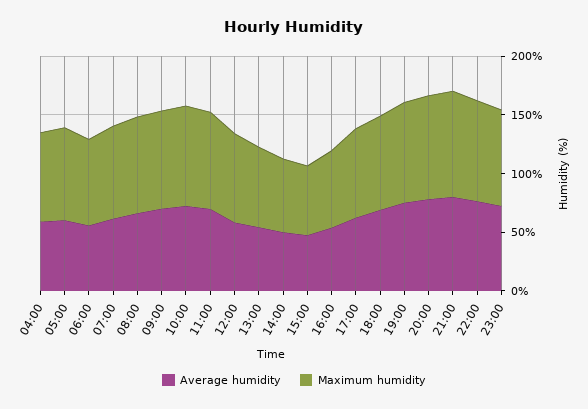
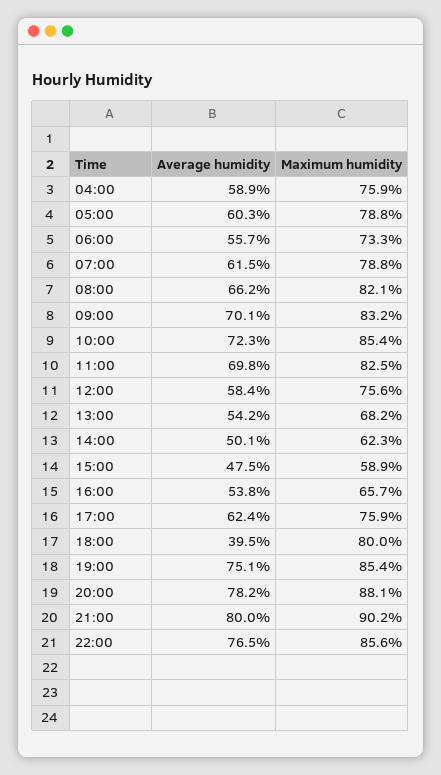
Average humidity, 18:00: 70 -> 39.5
Average humidity, 23:00: 70 -> none
Maximum humidity, 23:00: 80 -> none

